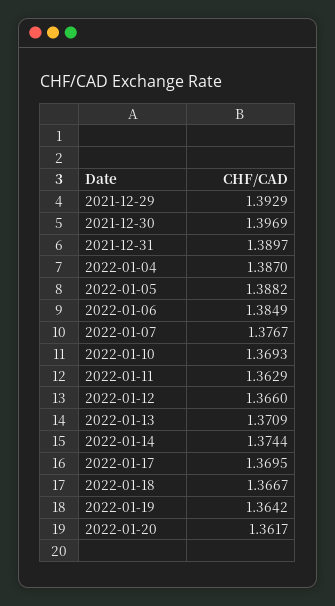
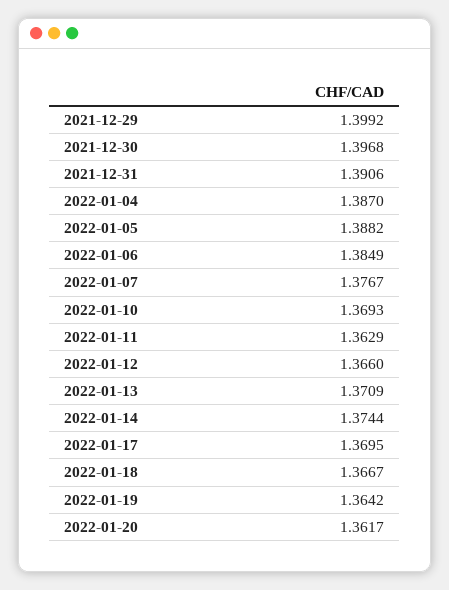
2021-12-29: 1.3929 -> 1.3992
2021-12-30: 1.3969 -> 1.3968
2021-12-31: 1.3897 -> 1.3906

